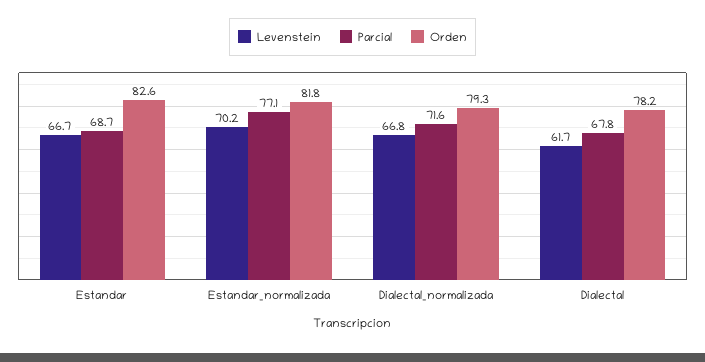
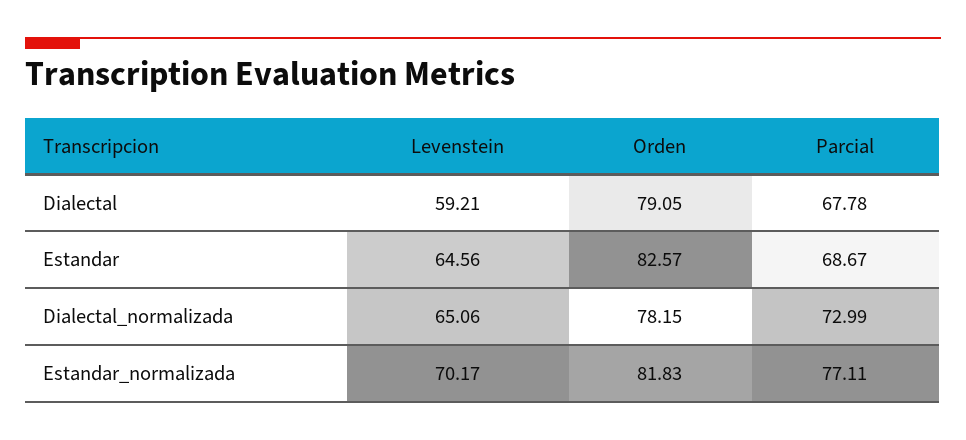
Levenstein, Estandar: 66.7 -> 64.56
Levenstein, Dialectal_normalizada: 66.8 -> 65.06
Parcial, Dialectal_normalizada: 71.6 -> 72.99
Orden, Dialectal_normalizada: 79.3 -> 78.15
Levenstein, Dialectal: 61.7 -> 59.21
Orden, Dialectal: 78.2 -> 79.05

